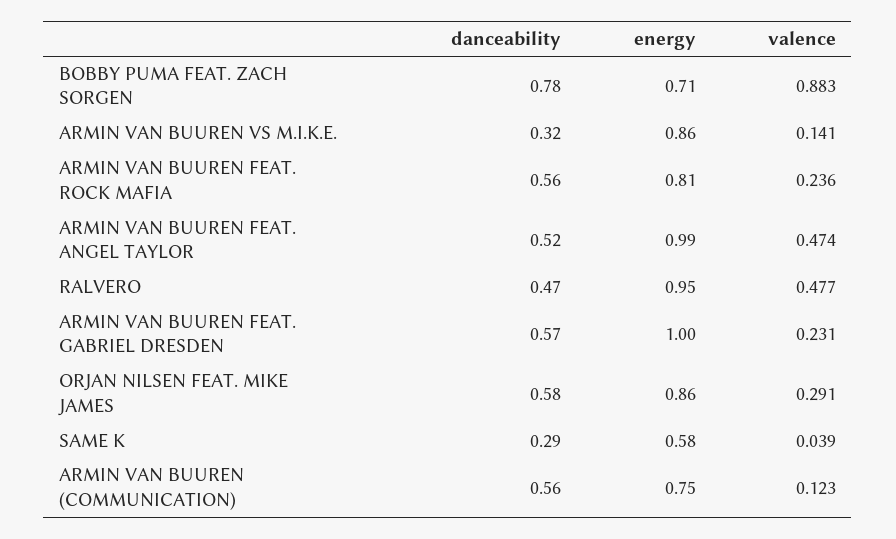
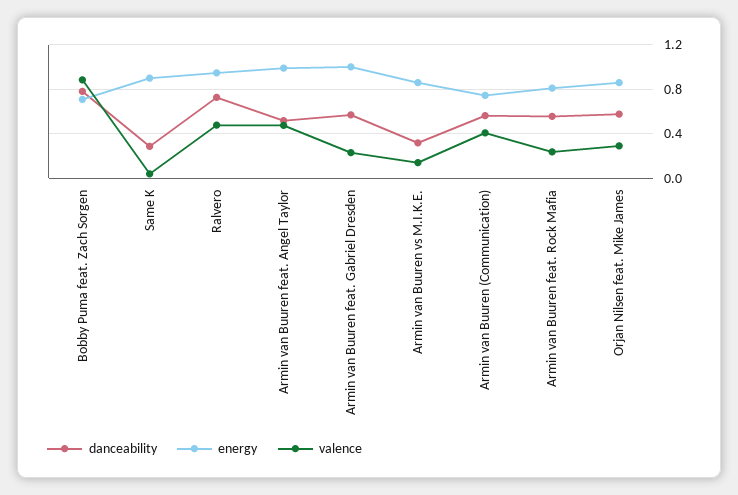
danceability, RALVERO: 0.47 -> 0.7
energy, SAME K: 0.58 -> 0.9
valence, ARMIN VAN BUUREN (COMMUNICATION): 0.123 -> 0.4

